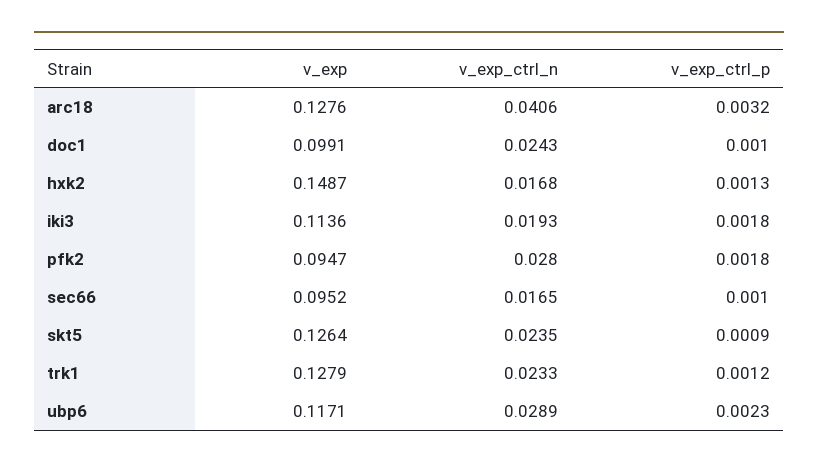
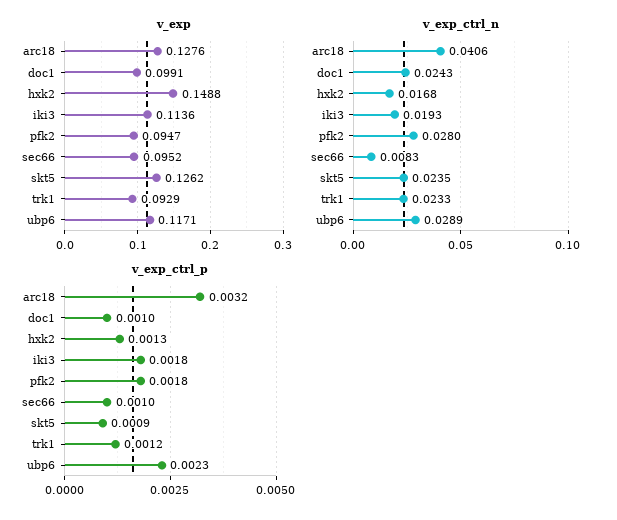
v_exp, hxk2: 0.1487 -> 0.1488
v_exp_ctrl_n, sec66: 0.0165 -> 0.0083
v_exp, skt5: 0.1264 -> 0.1262
v_exp, trk1: 0.1279 -> 0.0929

